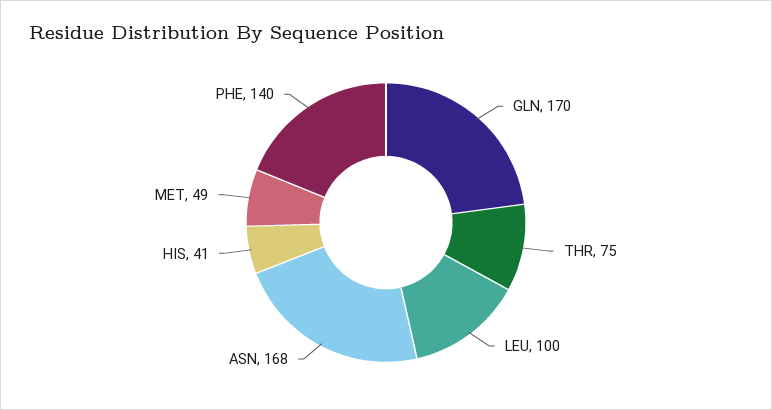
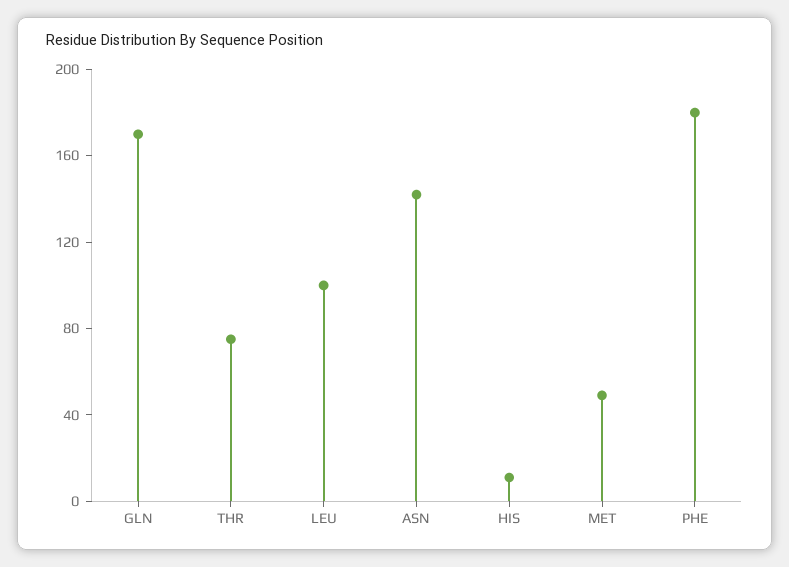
ASN: 168 -> 140
HIS: 41 -> 10
PHE: 140 -> 180

